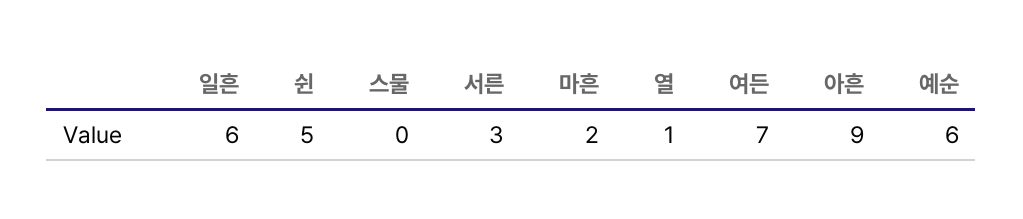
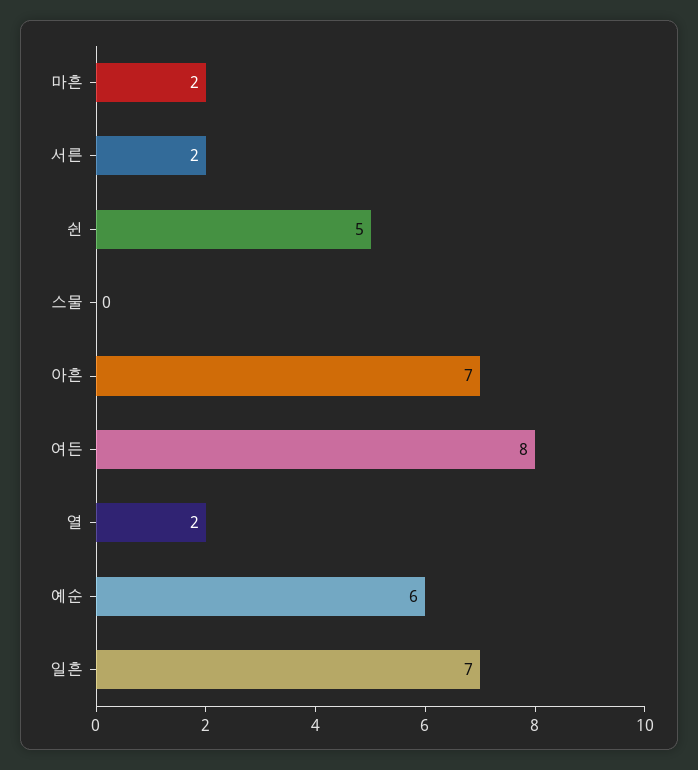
일흔: 6 -> 7
서른: 3 -> 2
열: 1 -> 2
여든: 7 -> 8
아흔: 9 -> 7

